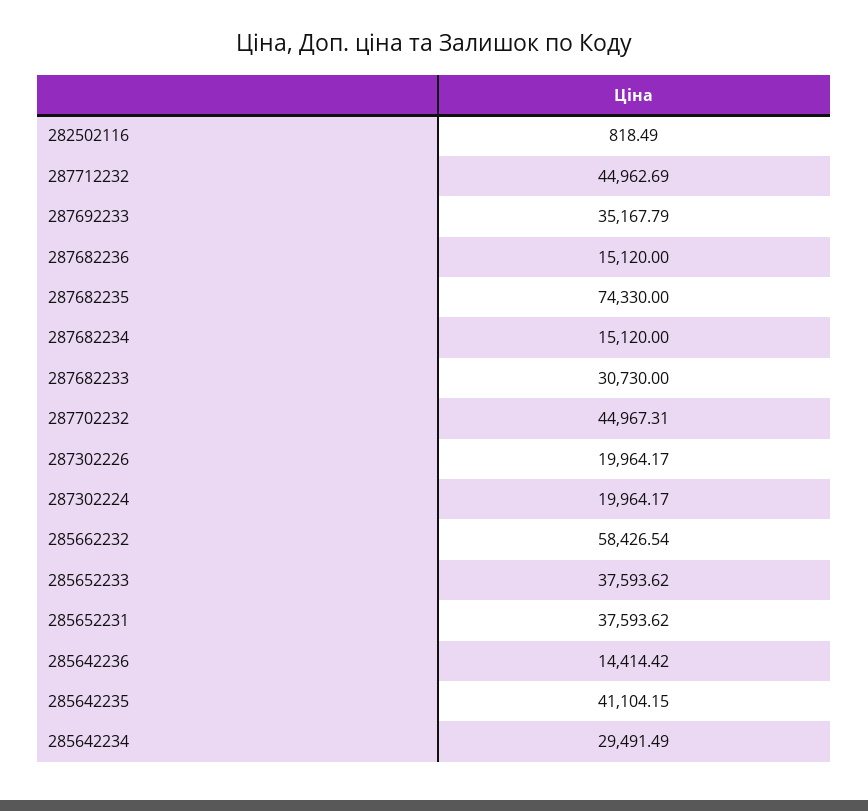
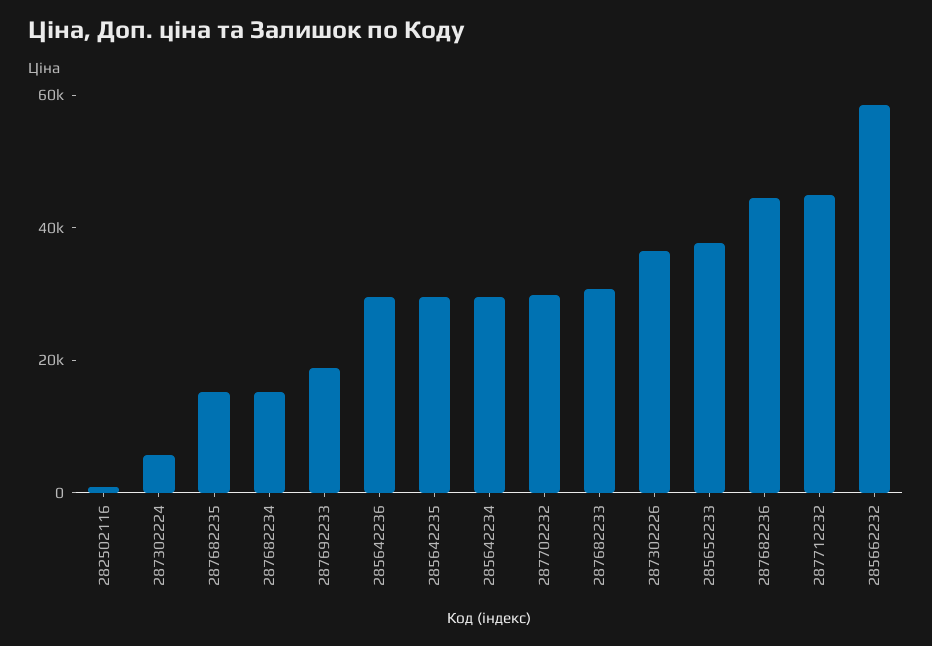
287692233: 35167.79 -> 20000
287682236: 15120 -> 45000
287682235: 74330 -> 15000
287702232: 44967.31 -> 30000
287302226: 19964.17 -> 35000
287302224: 19964.17 -> 5000
285652231: 37593.62 -> none
285642236: 14414.42 -> 30000
285642235: 41104.15 -> 30000

